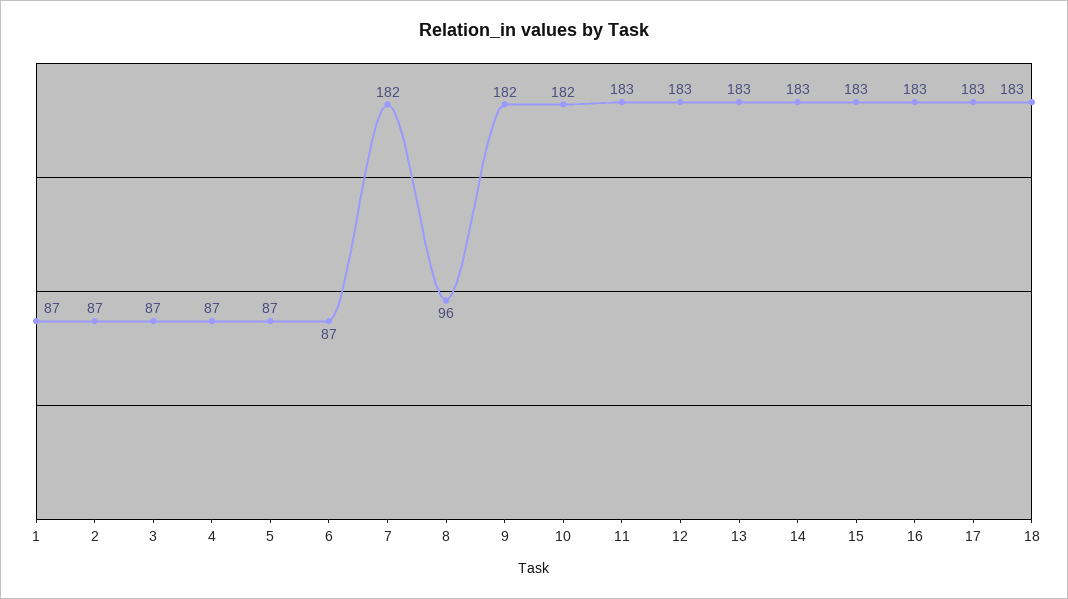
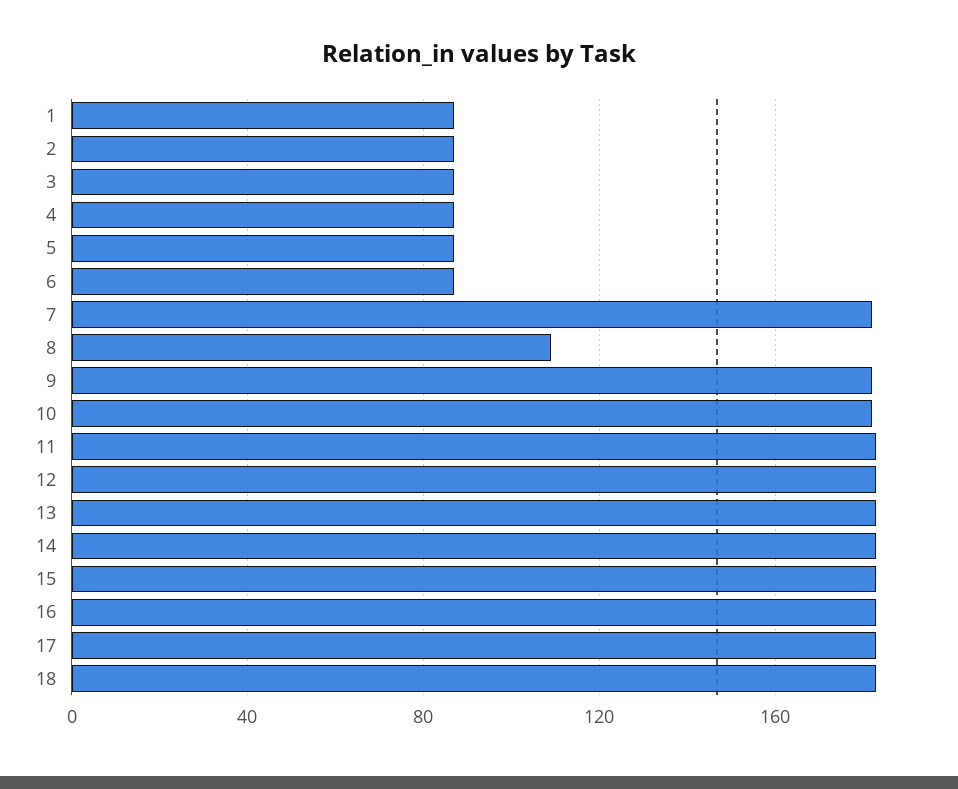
8: 96 -> 110

